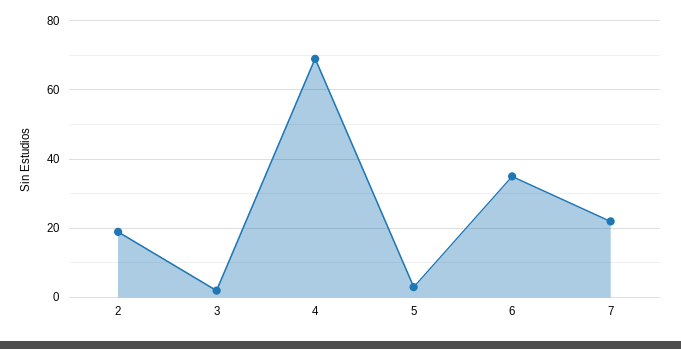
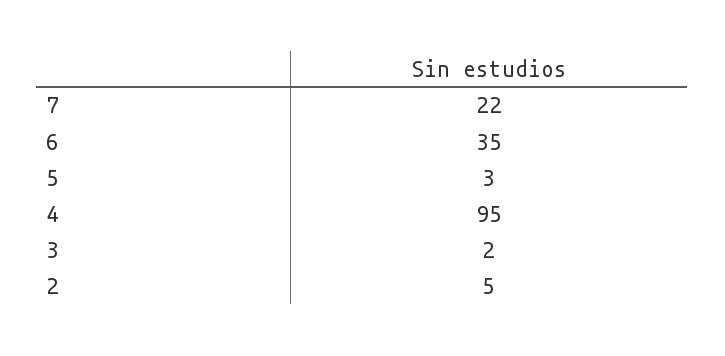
2: 20 -> 5
4: 70 -> 95

